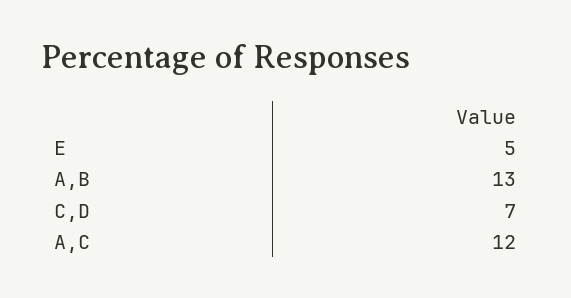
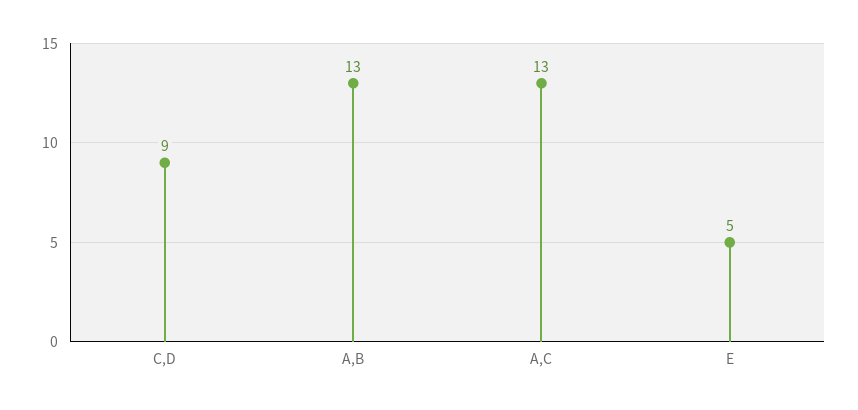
C,D: 7 -> 9
A,C: 12 -> 13

